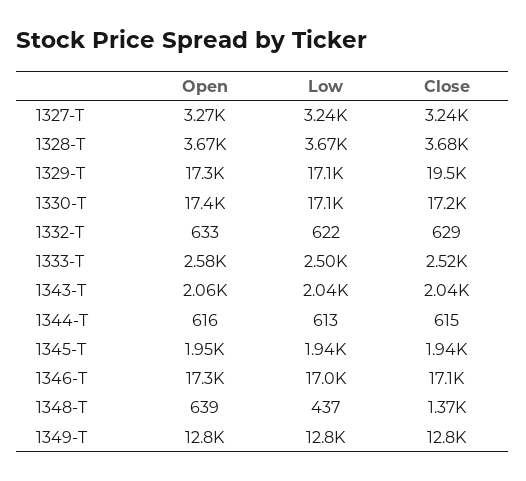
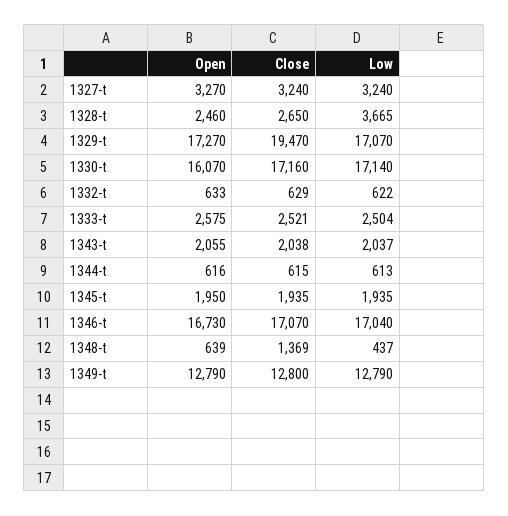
Open, 1328-T: 3670 -> 2460
Close, 1328-T: 3680 -> 2650
Open, 1330-T: 17400 -> 16070
Open, 1346-T: 17300 -> 16730

